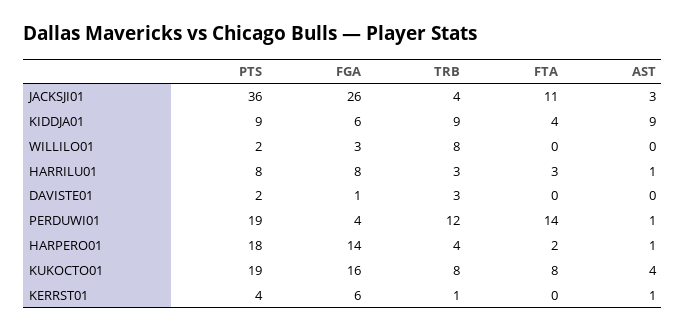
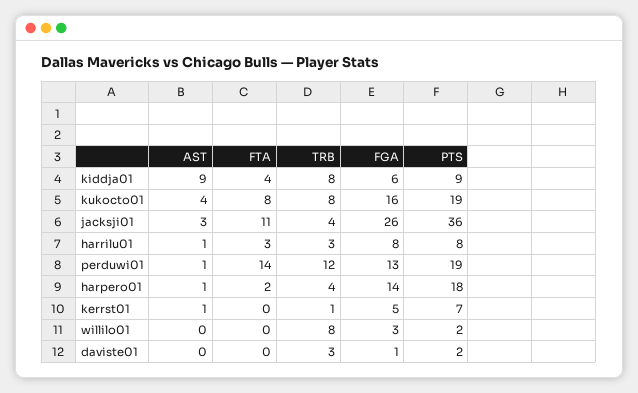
TRB, KIDDJA01: 9 -> 8
FGA, PERDUWI01: 4 -> 13
PTS, KERRST01: 4 -> 7
FGA, KERRST01: 6 -> 5

